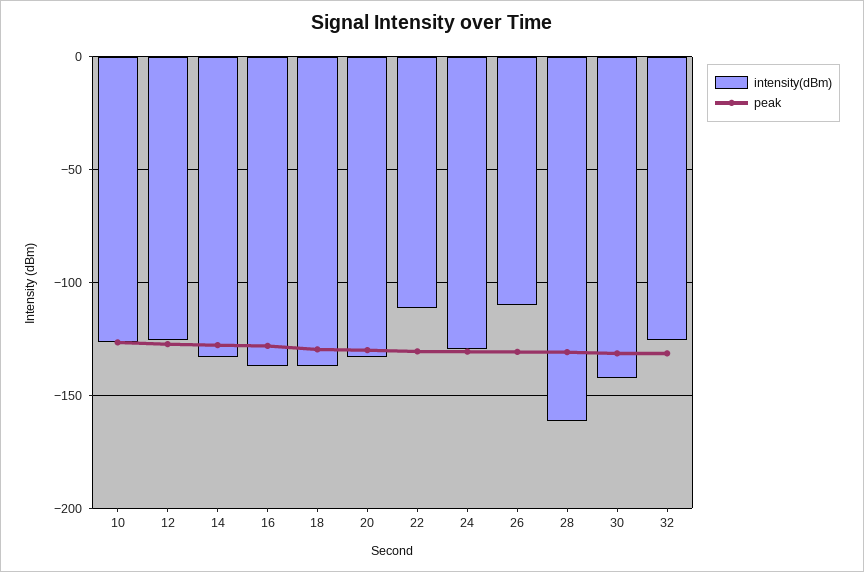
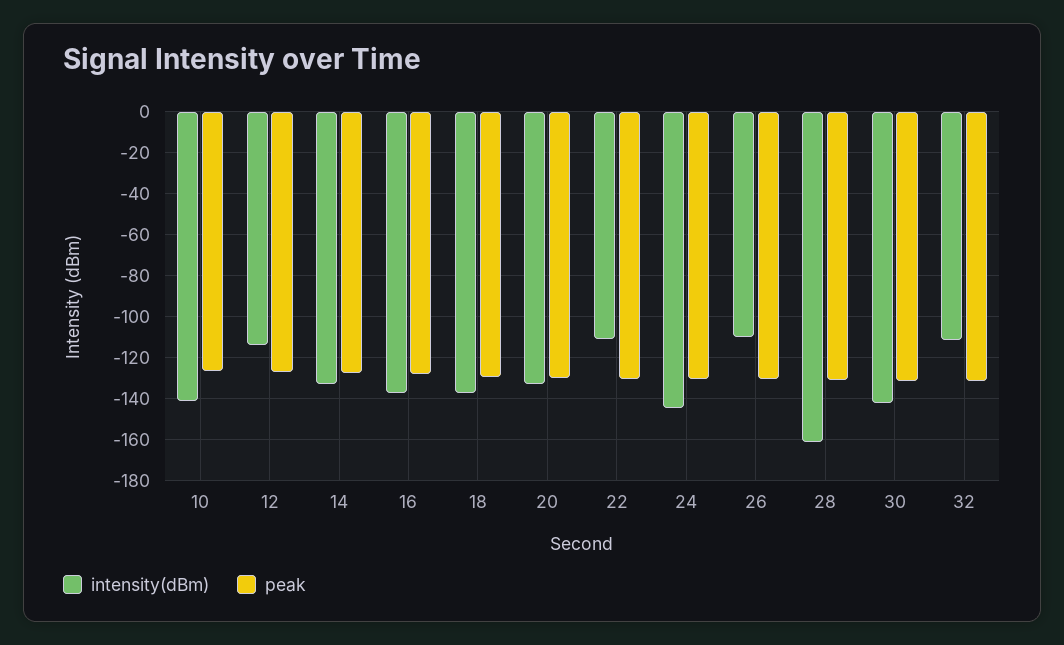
intensity(dBm), 10: -125 -> -140
intensity(dBm), 12: -125 -> -115
intensity(dBm), 24: -130 -> -145
intensity(dBm), 32: -125 -> -110

